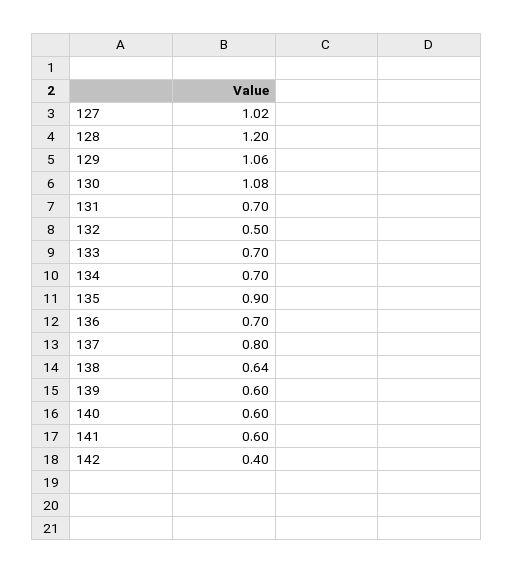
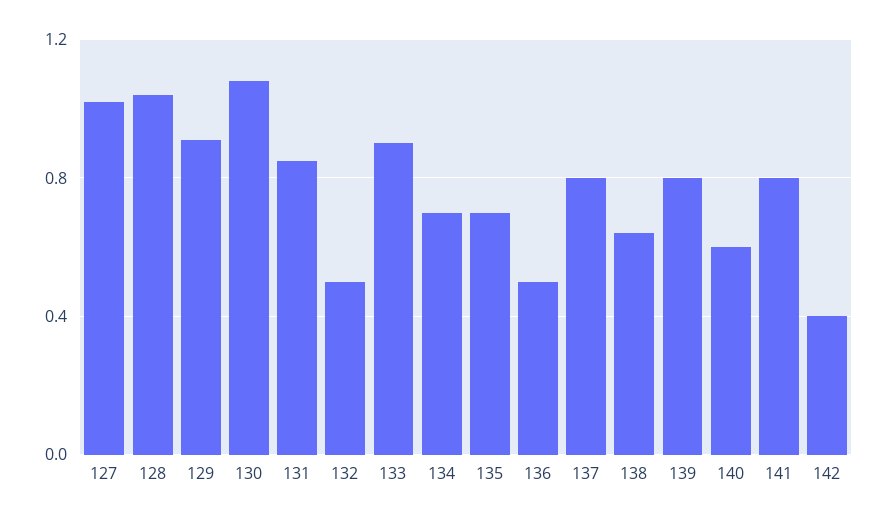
128: 1.2 -> 1.05
129: 1.06 -> 0.9
131: 0.7 -> 0.85
133: 0.7 -> 0.9
135: 0.9 -> 0.7
136: 0.7 -> 0.5
139: 0.6 -> 0.8
141: 0.6 -> 0.8

